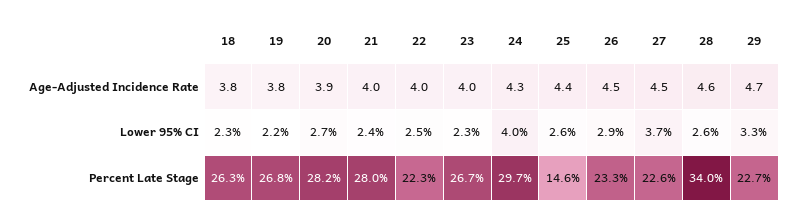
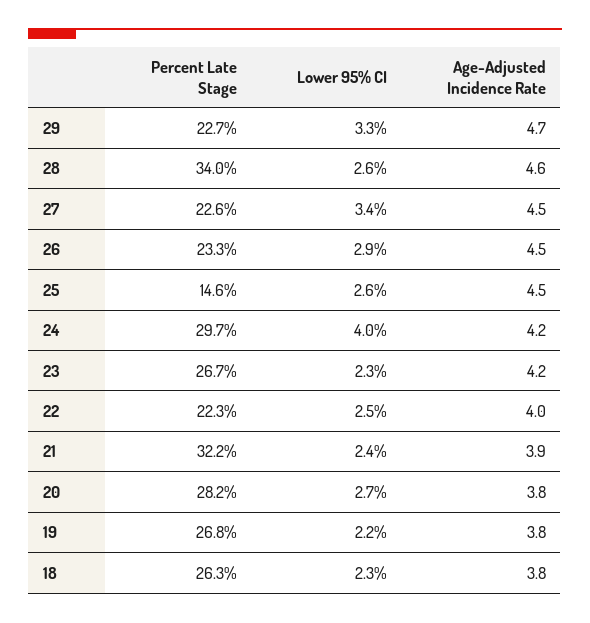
20, Age-Adjusted Incidence Rate: 3.9 -> 3.8
21, Age-Adjusted Incidence Rate: 4 -> 3.9
23, Age-Adjusted Incidence Rate: 4 -> 4.2
24, Age-Adjusted Incidence Rate: 4.3 -> 4.2
25, Age-Adjusted Incidence Rate: 4.4 -> 4.5
27, Lower 95% CI: 3.7 -> 3.4
21, Percent Late Stage: 28 -> 32.2

